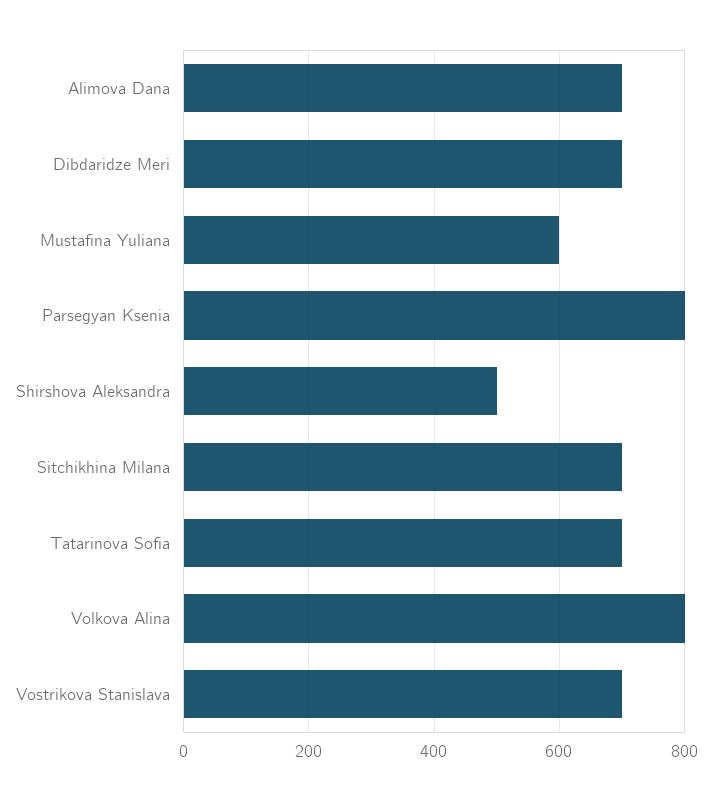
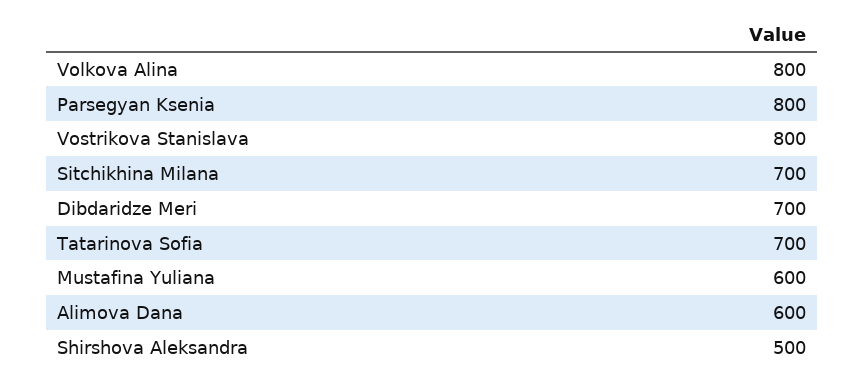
Alimova Dana: 700 -> 600
Vostrikova Stanislava: 700 -> 800

